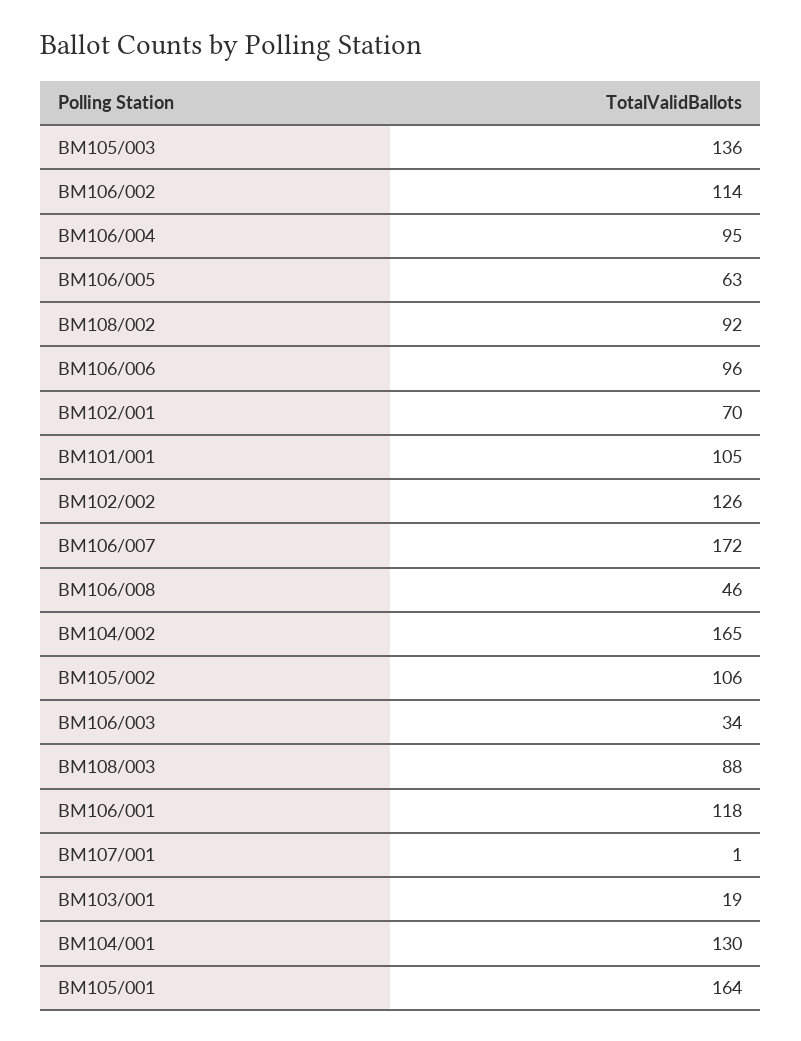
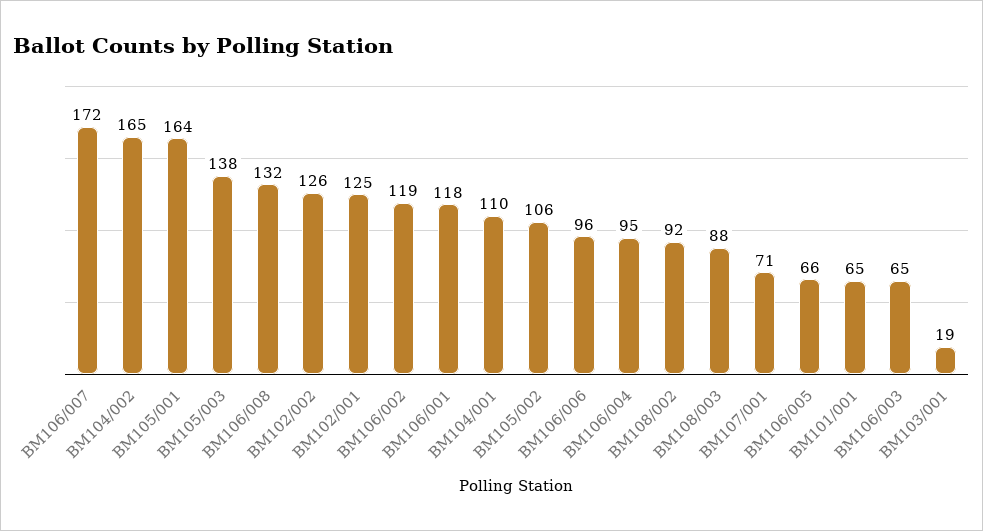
BM105/003: 136 -> 138
BM106/002: 114 -> 119
BM106/005: 63 -> 66
BM102/001: 70 -> 125
BM101/001: 105 -> 65
BM106/008: 46 -> 132
BM106/003: 34 -> 65
BM107/001: 1 -> 71
BM104/001: 130 -> 110

